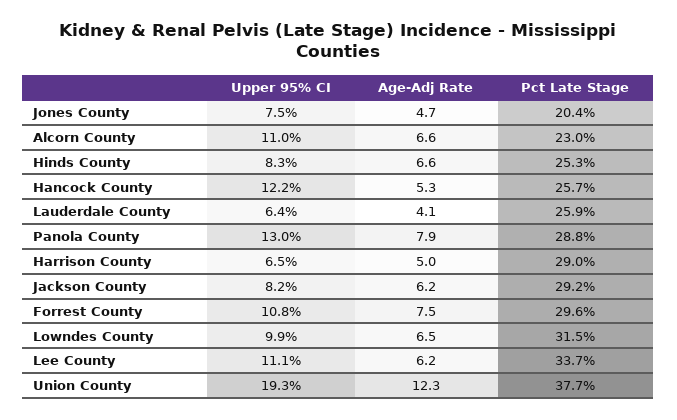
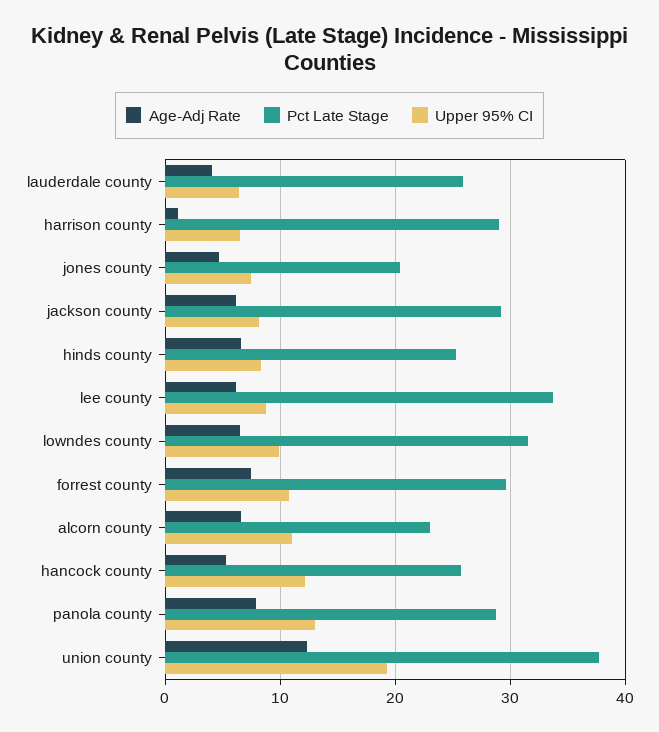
Age-Adj Rate, Harrison County: 5 -> 1
Upper 95% CI, Lee County: 11.1 -> 9

